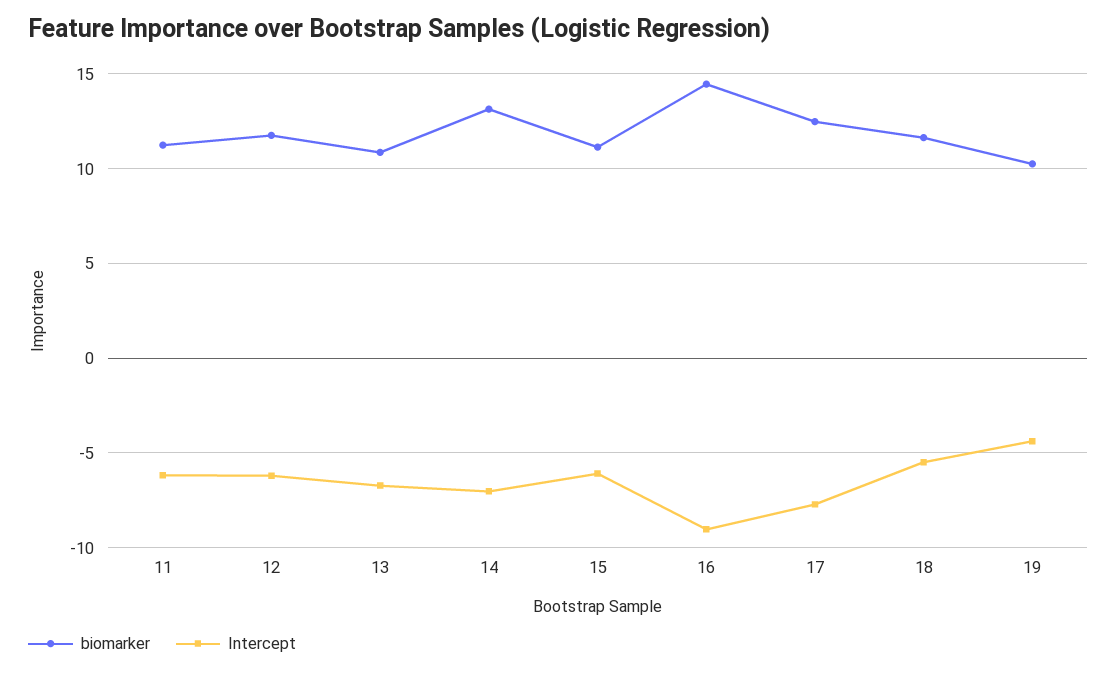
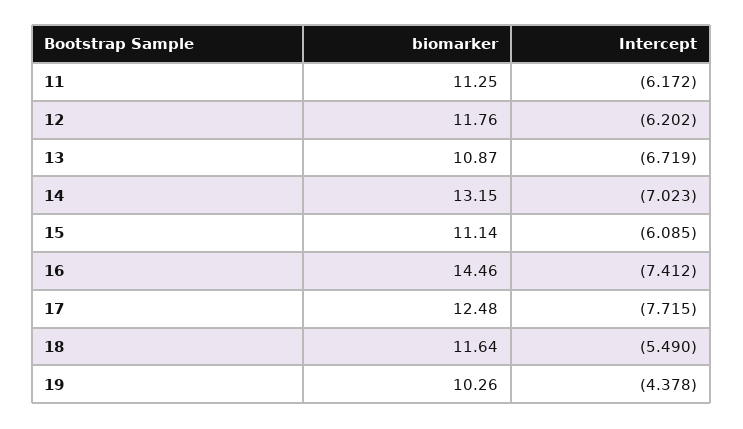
Intercept, 16: -9 -> -7.412

